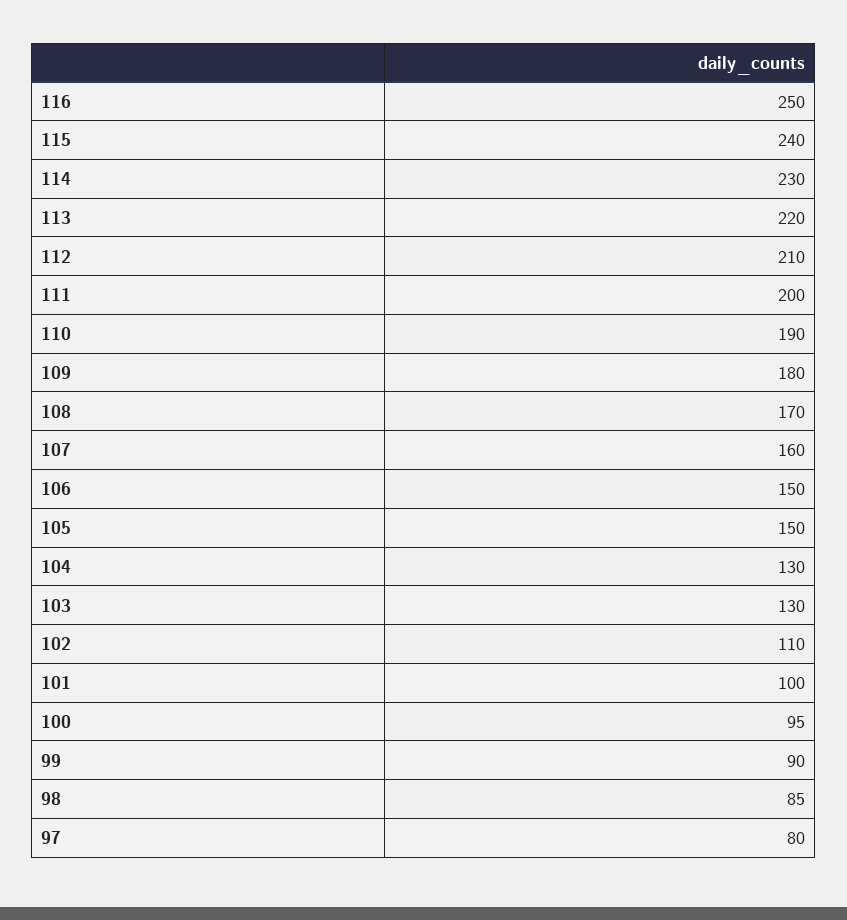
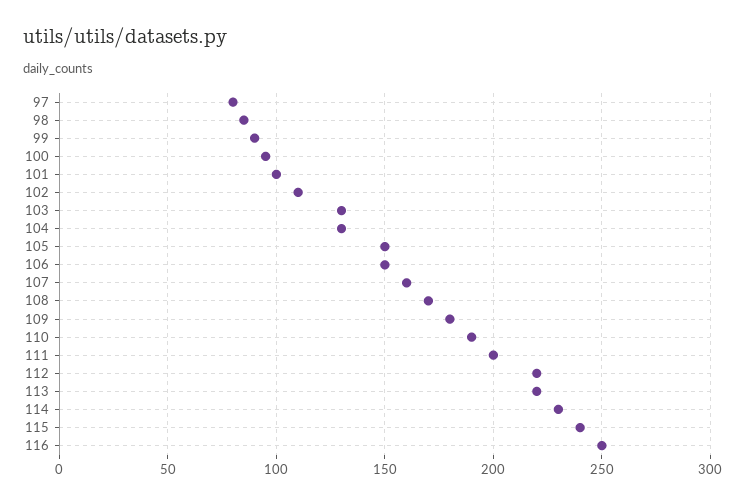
112: 210 -> 220

